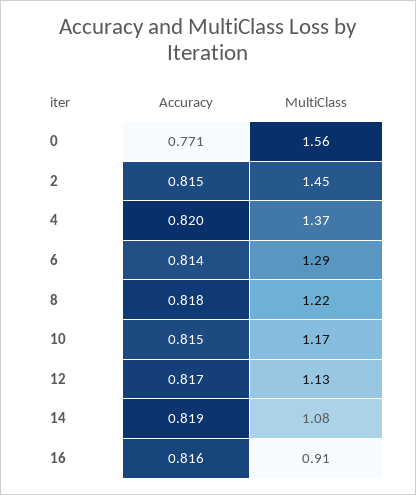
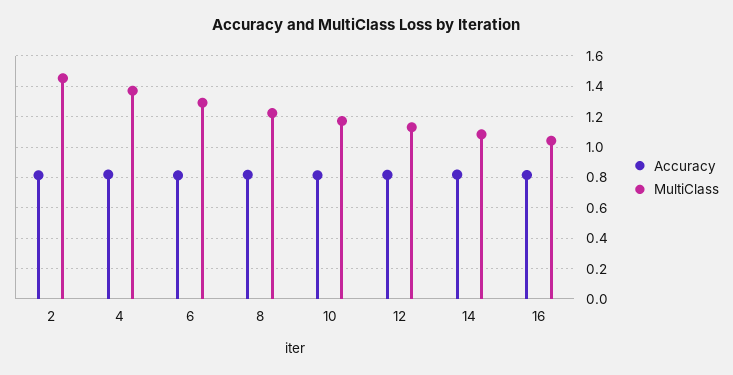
Accuracy, 0: 0.771 -> none
MultiClass, 0: 1.56 -> none
MultiClass, 16: 0.91 -> 1.05

